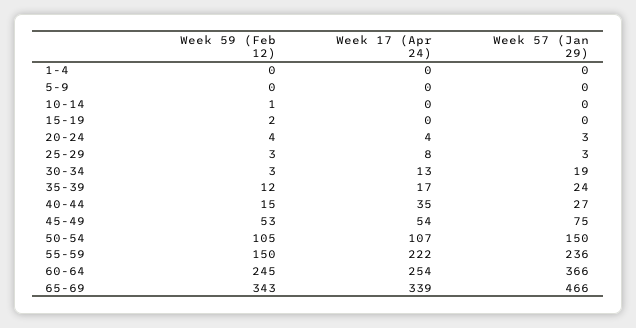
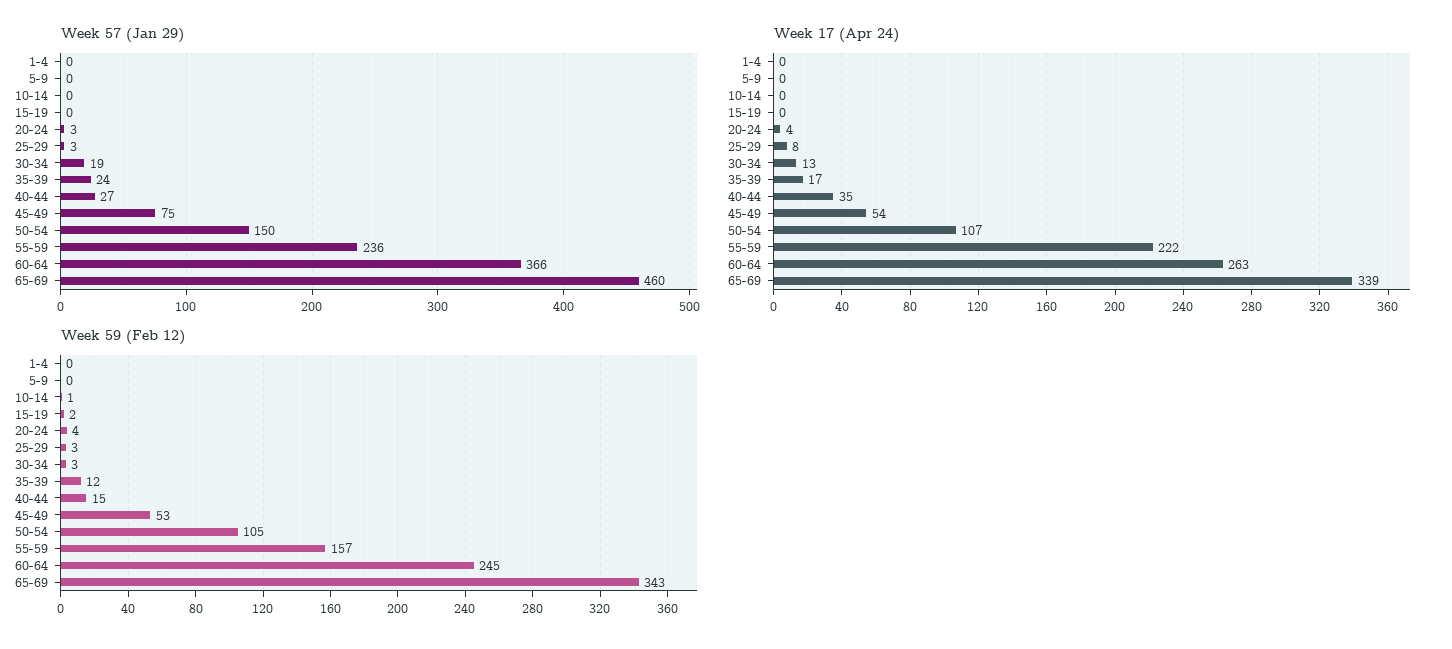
Week 59 (Feb 12), 55-59: 150 -> 157
Week 17 (Apr 24), 60-64: 254 -> 263
Week 57 (Jan 29), 65-69: 466 -> 460

